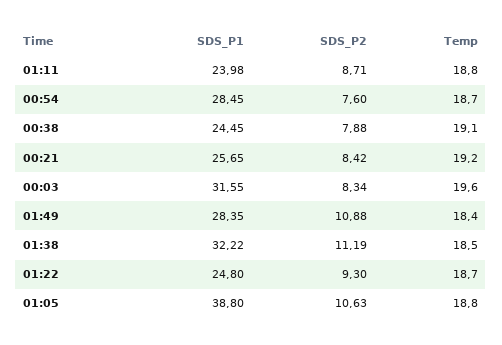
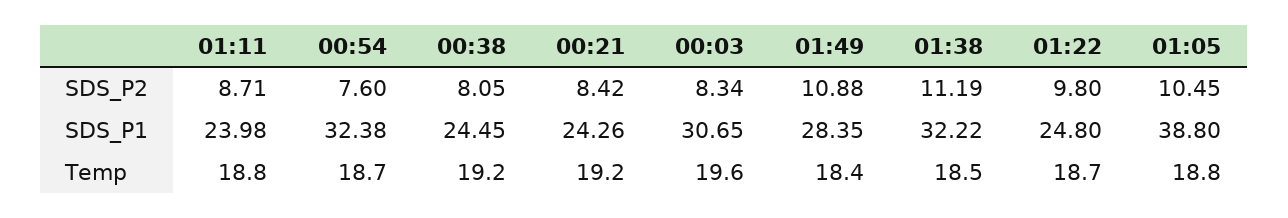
SDS_P1, 00:54: 28.45 -> 32.38
SDS_P2, 00:38: 7.88 -> 8.05
Temp, 00:38: 19.1 -> 19.2
SDS_P1, 00:21: 25.65 -> 24.26
SDS_P1, 00:03: 31.55 -> 30.65
SDS_P2, 01:22: 9.3 -> 9.8
SDS_P2, 01:05: 10.63 -> 10.45

